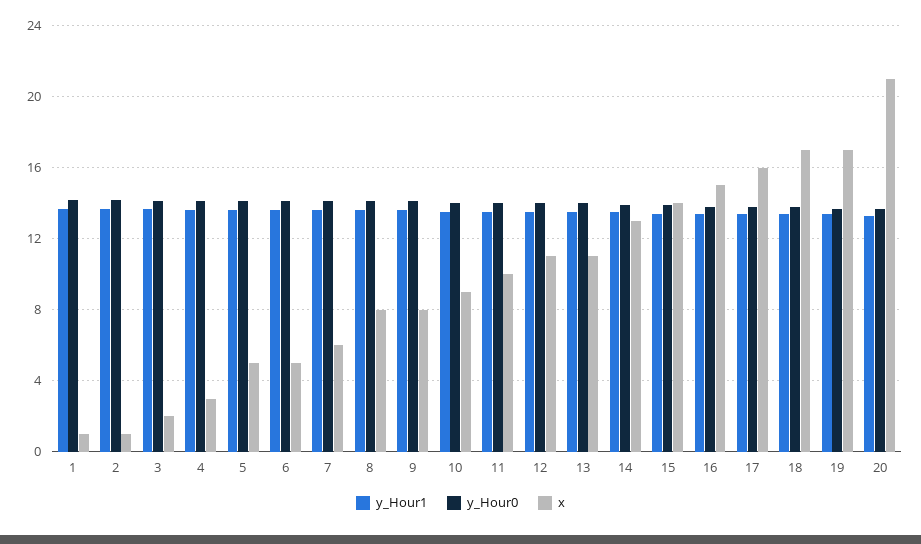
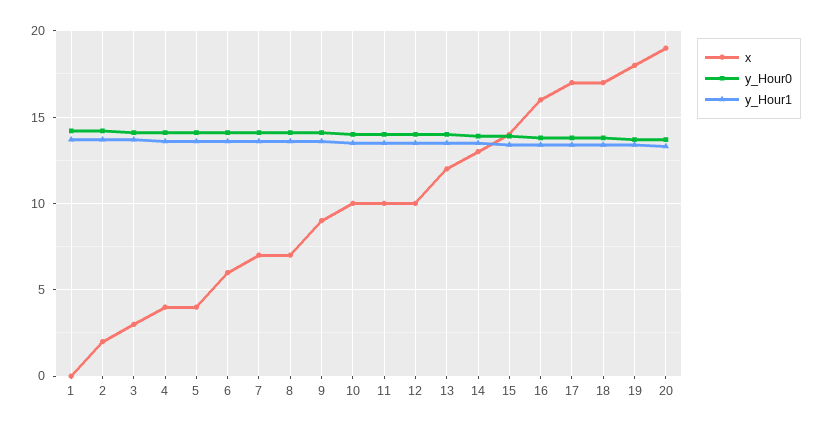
x, 1: 1 -> 0
x, 2: 1 -> 2
x, 3: 2 -> 3
x, 4: 3 -> 4
x, 5: 5 -> 4
x, 6: 5 -> 6
x, 7: 6 -> 7
x, 8: 8 -> 7
x, 9: 8 -> 9
x, 10: 9 -> 10
x, 12: 11 -> 10
x, 13: 11 -> 12
x, 16: 15 -> 16
x, 17: 16 -> 17
x, 19: 17 -> 18
x, 20: 21 -> 19

